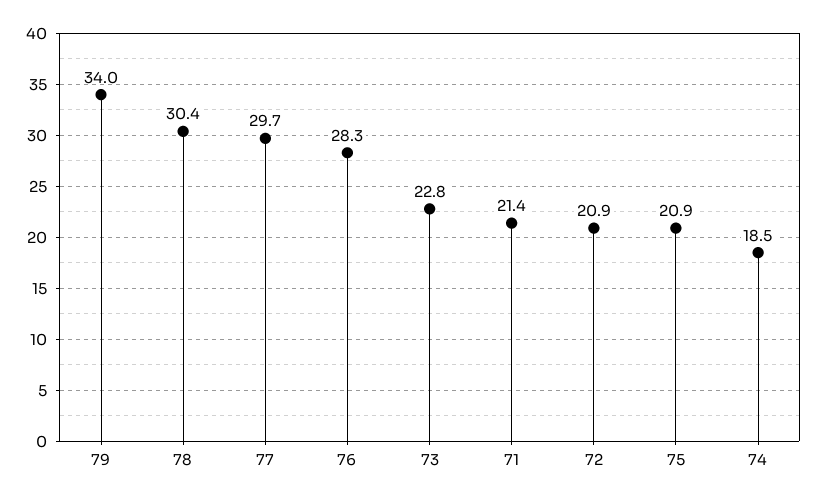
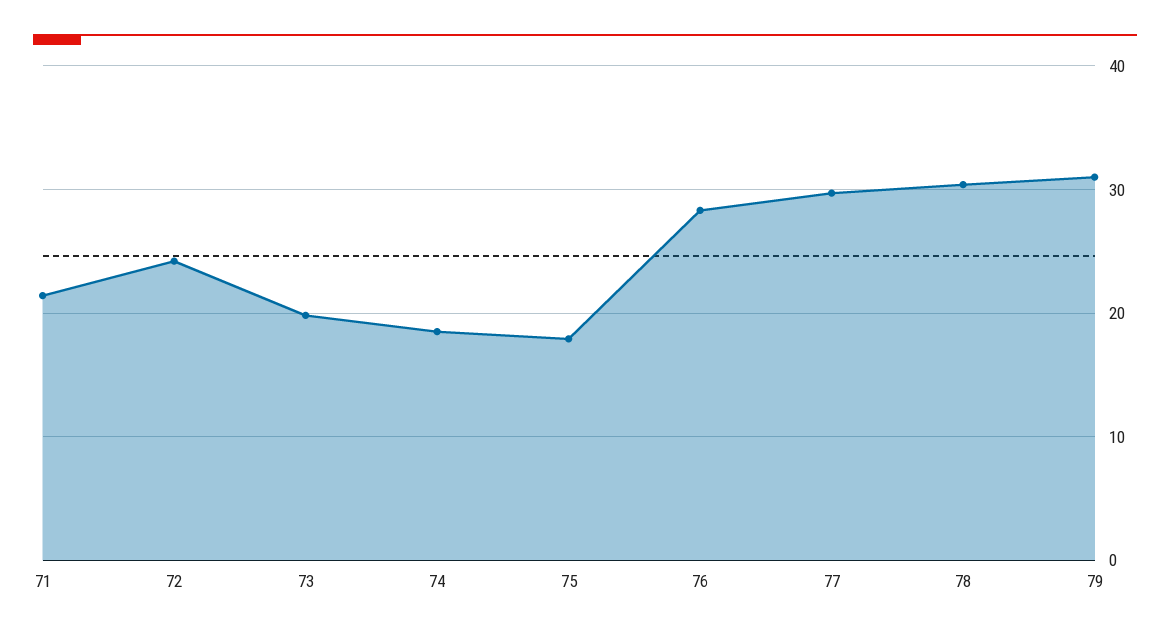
79: 34 -> 31
73: 22.8 -> 20
72: 20.9 -> 24
75: 20.9 -> 18

